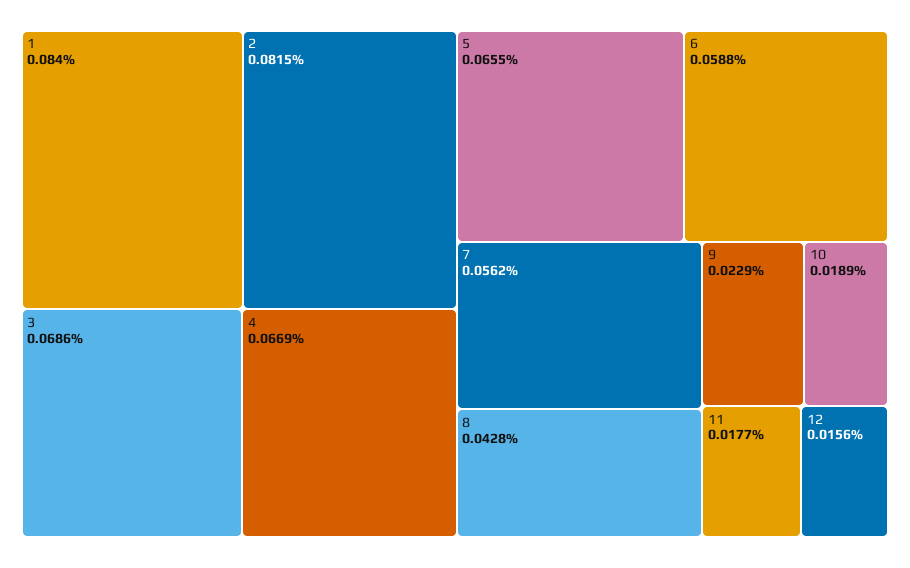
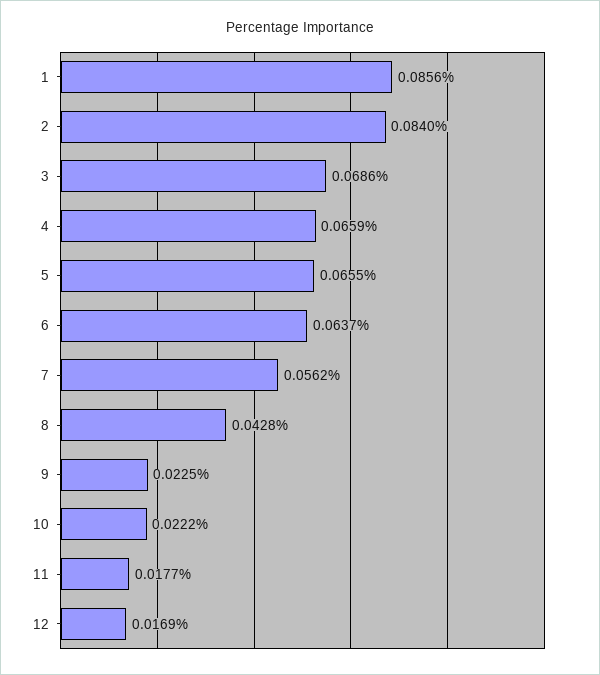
1: 0.084 -> 0.0856
2: 0.0815 -> 0.084
4: 0.0669 -> 0.0659
6: 0.0588 -> 0.0637
9: 0.0229 -> 0.0225
10: 0.0189 -> 0.0222
12: 0.0156 -> 0.0169

